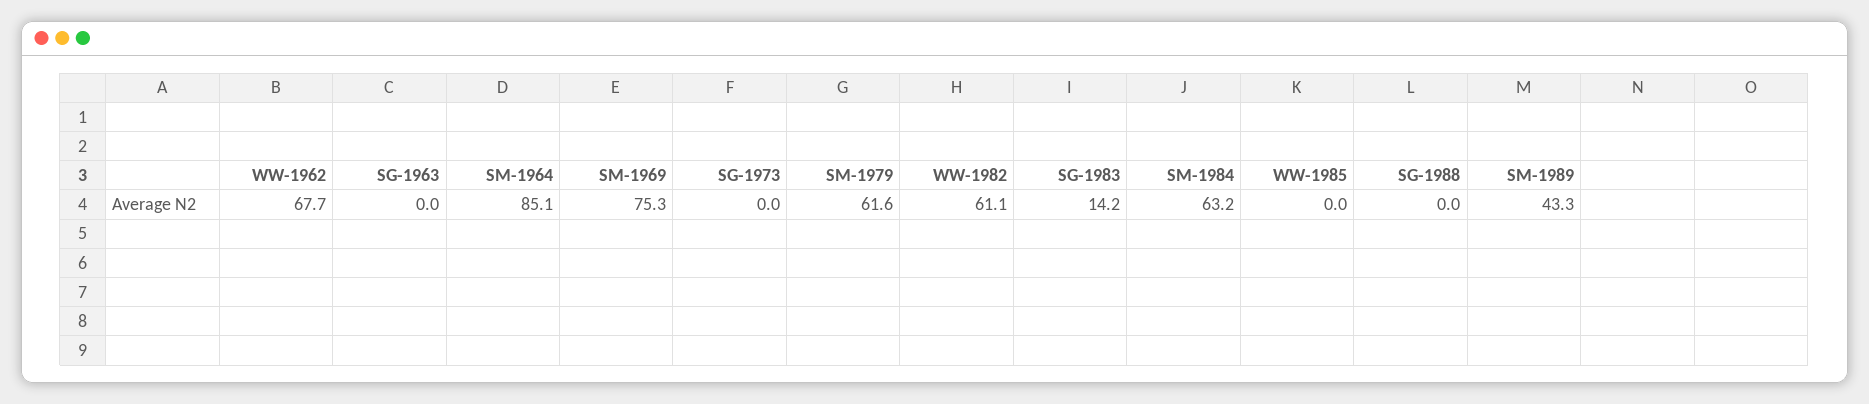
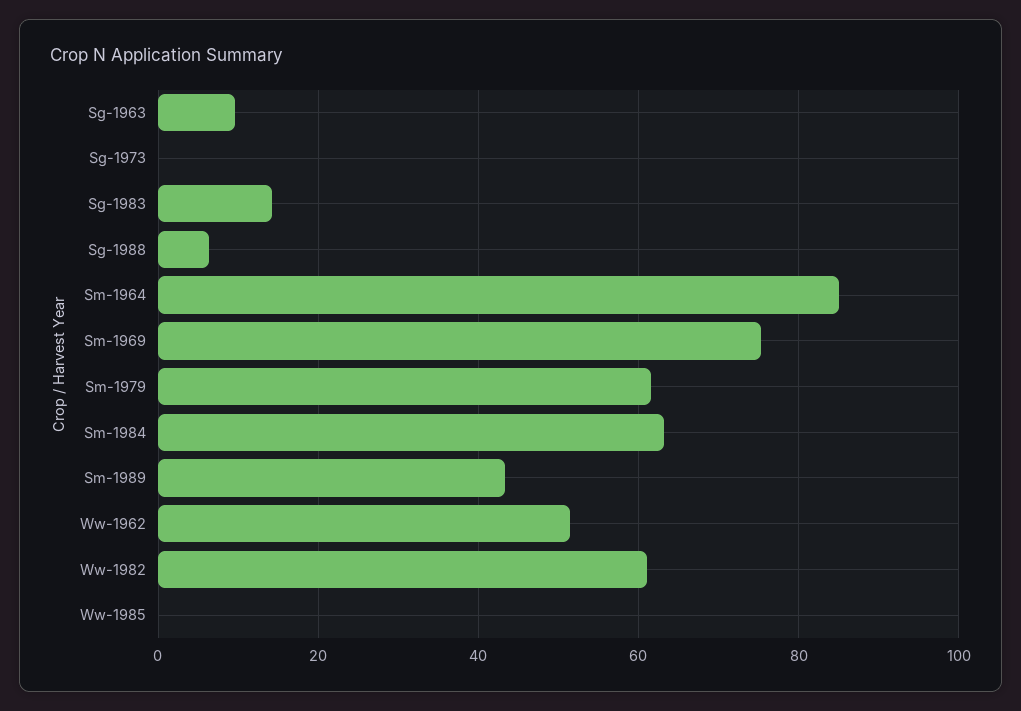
WW-1962: 67.7 -> 52
SG-1963: 0 -> 10
SG-1988: 0 -> 6

